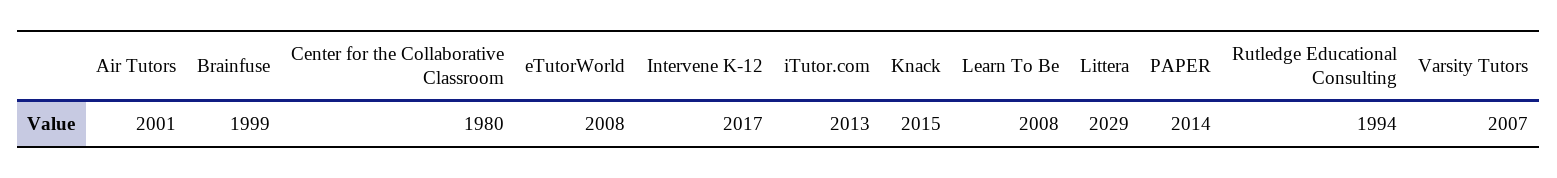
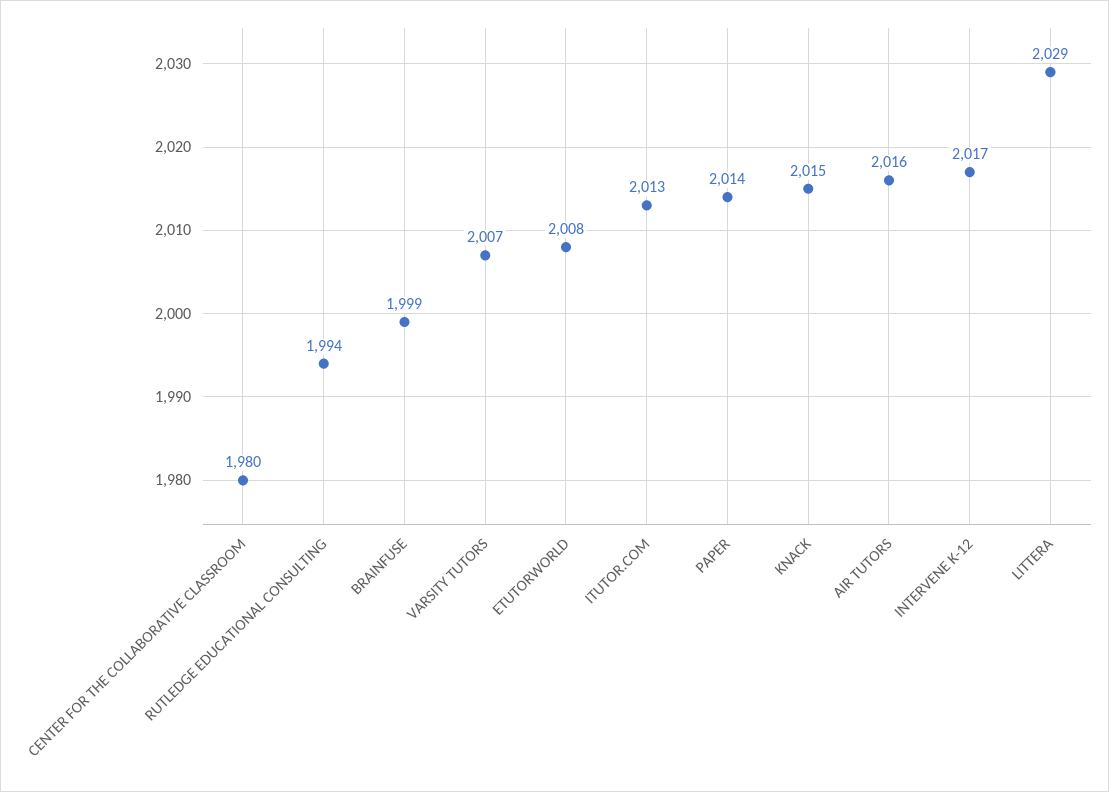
Air Tutors: 2001 -> 2016
Learn To Be: 2008 -> none

